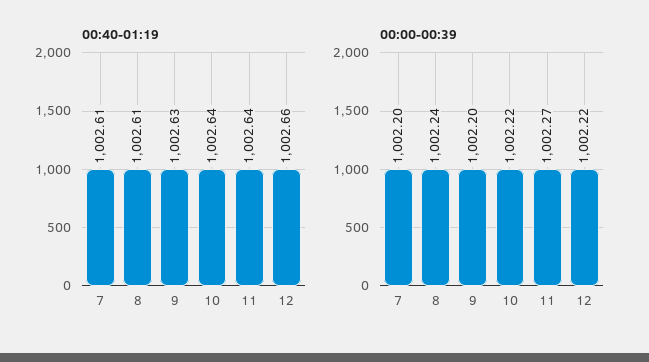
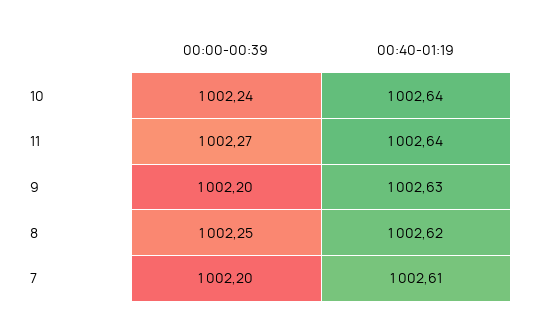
00:40-01:19, 8: 1002.61 -> 1002.62
00:40-01:19, 12: 1002.66 -> none
00:00-00:39, 8: 1002.24 -> 1002.25
00:00-00:39, 10: 1002.22 -> 1002.24
00:00-00:39, 12: 1002.22 -> none

